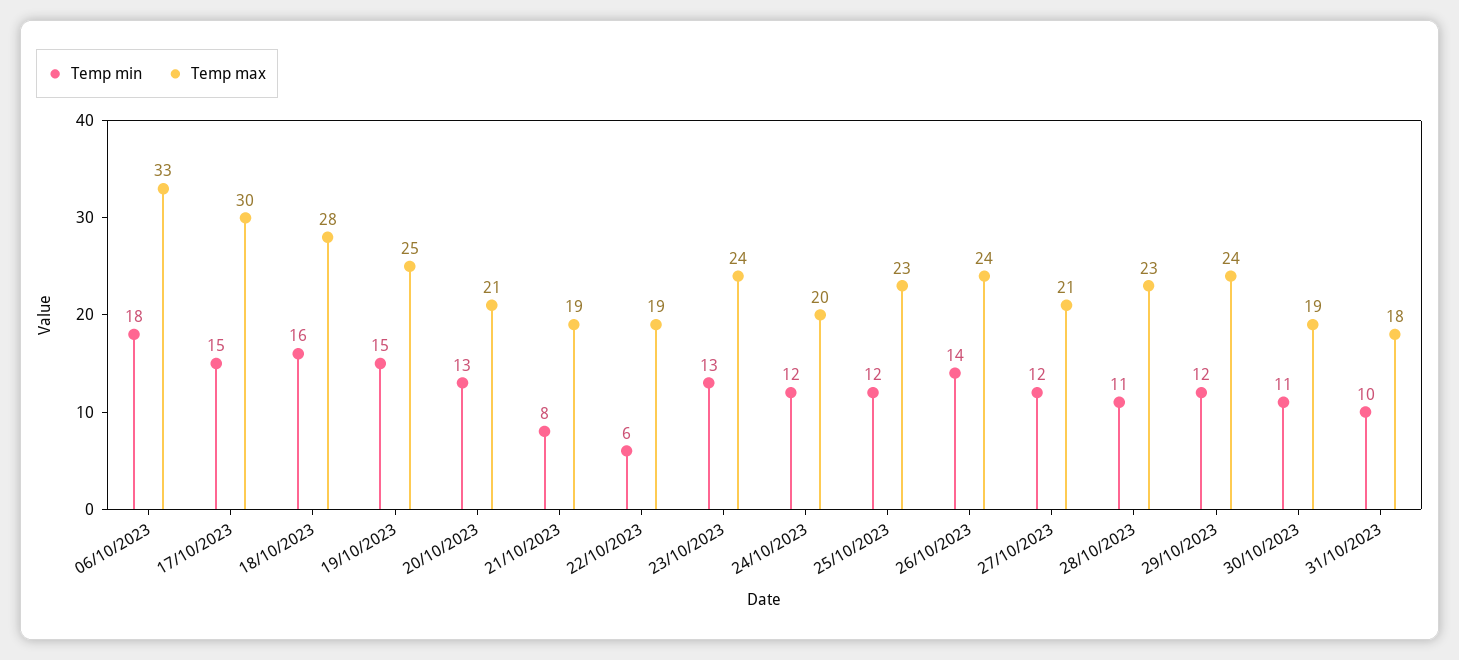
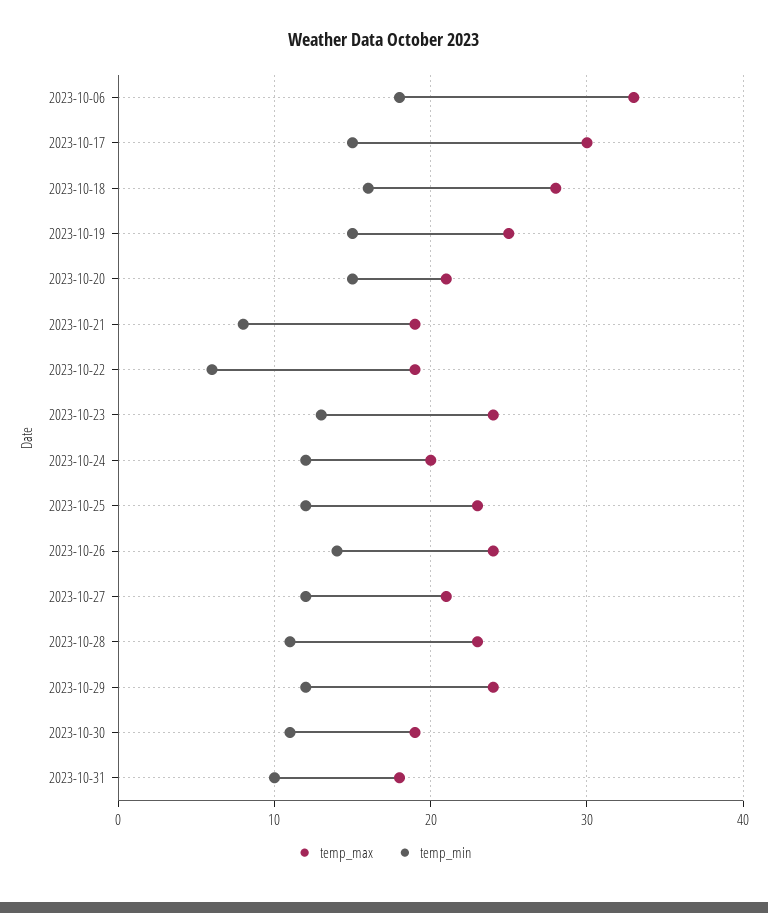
Temp min, 20/10/2023: 13 -> 15

